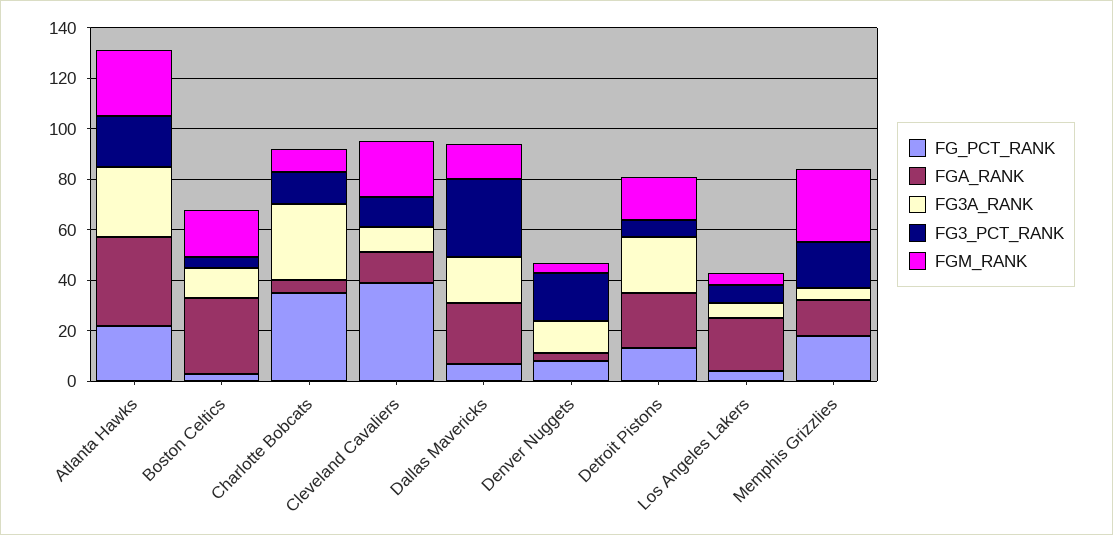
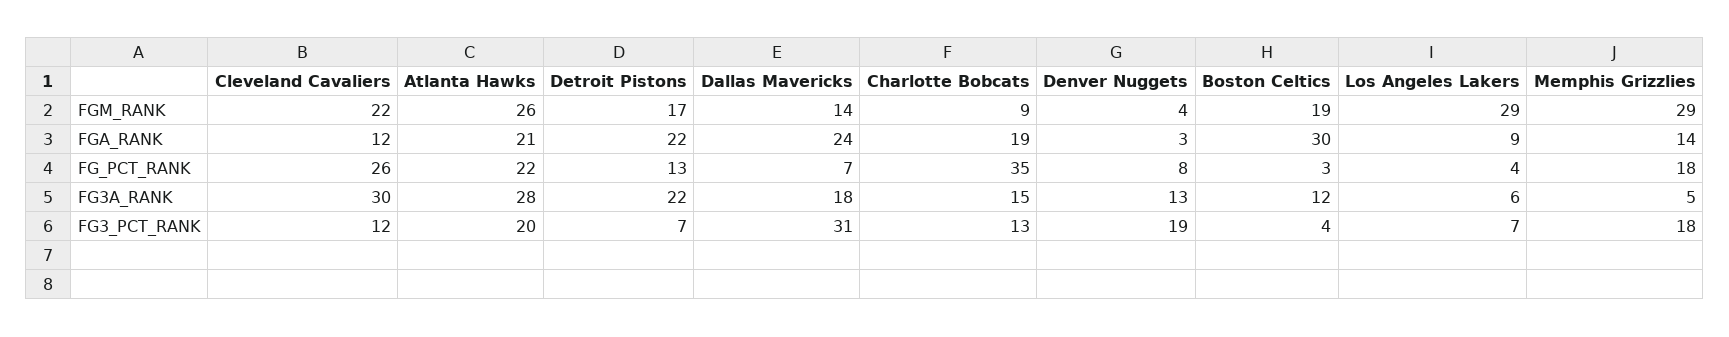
FGA_RANK, Atlanta Hawks: 35 -> 21
FGA_RANK, Charlotte Bobcats: 5 -> 19
FG3A_RANK, Charlotte Bobcats: 30 -> 15
FG_PCT_RANK, Cleveland Cavaliers: 40 -> 26
FG3A_RANK, Cleveland Cavaliers: 10 -> 30
FGA_RANK, Los Angeles Lakers: 20 -> 9
FGM_RANK, Los Angeles Lakers: 5 -> 29

